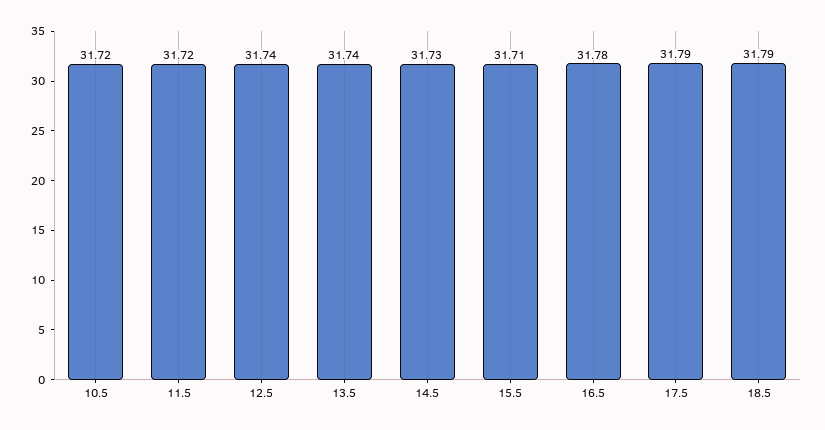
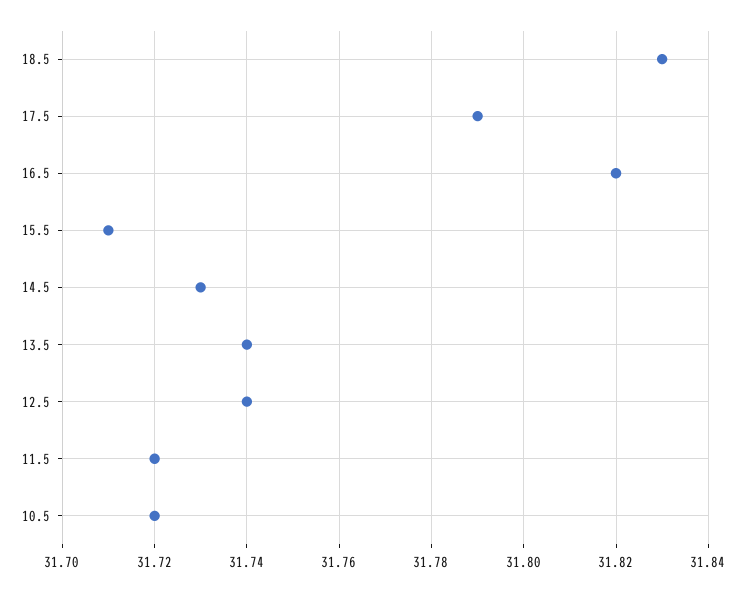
16.5: 31.78 -> 31.82
18.5: 31.79 -> 31.83

